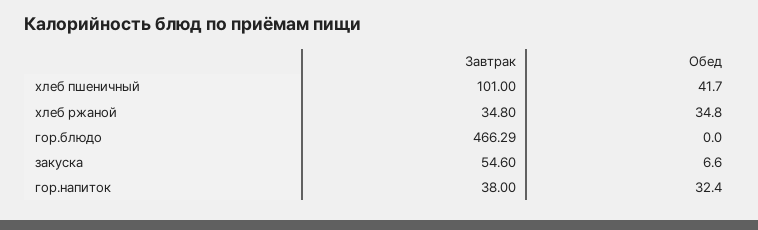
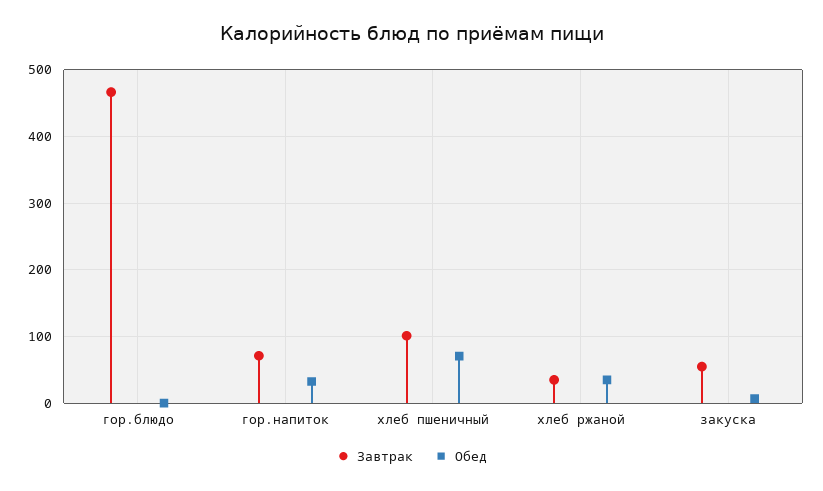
Обед, хлеб пшеничный: 41.7 -> 70
Завтрак, гор.напиток: 38 -> 70

